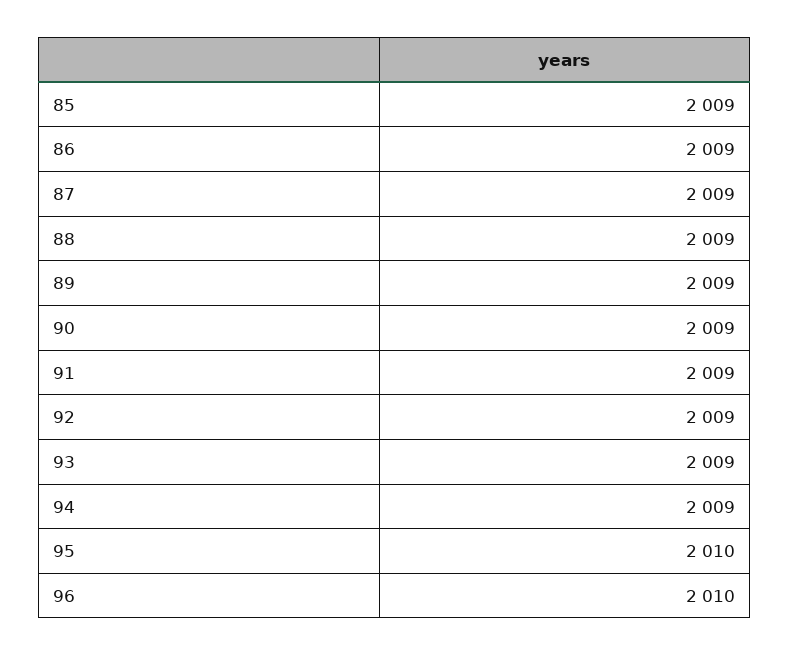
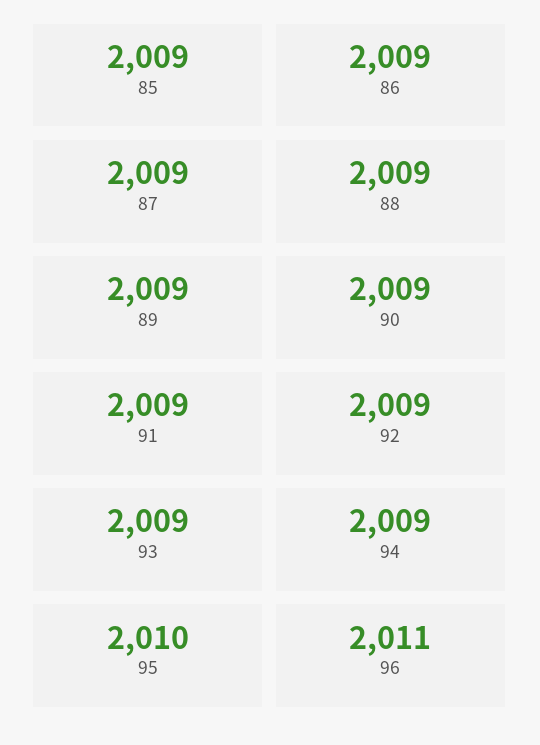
96: 2010 -> 2011

